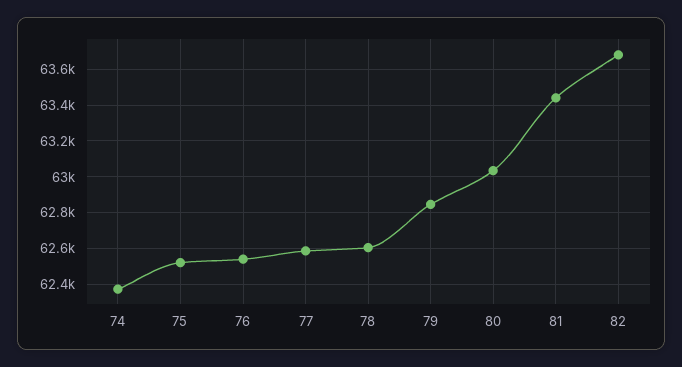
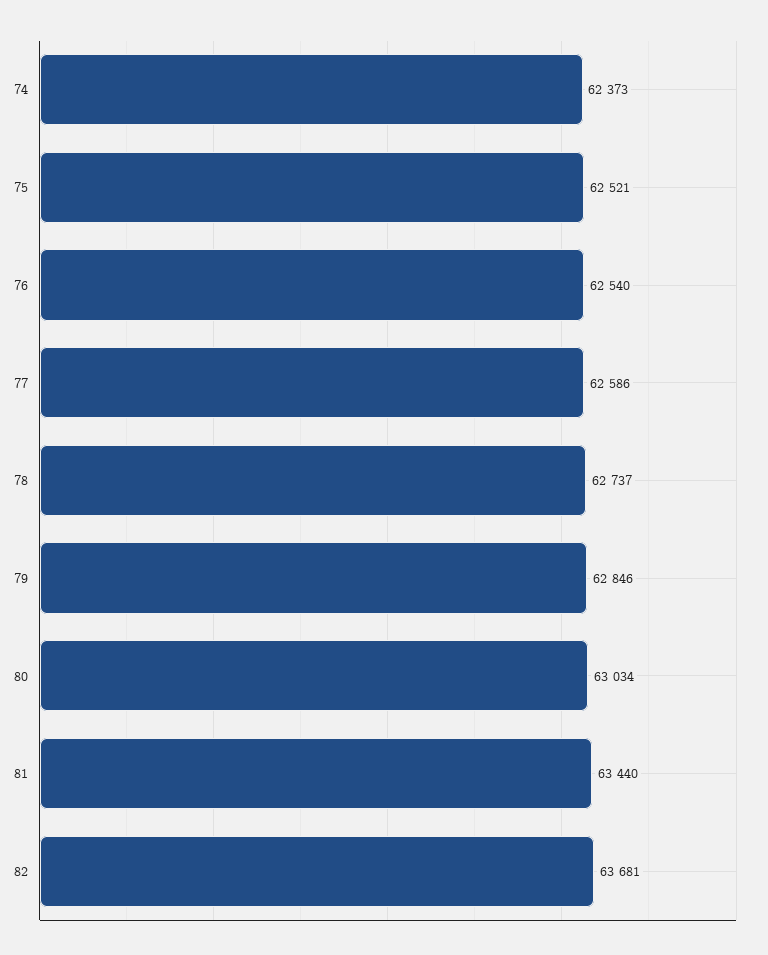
78: 62600 -> 62737

